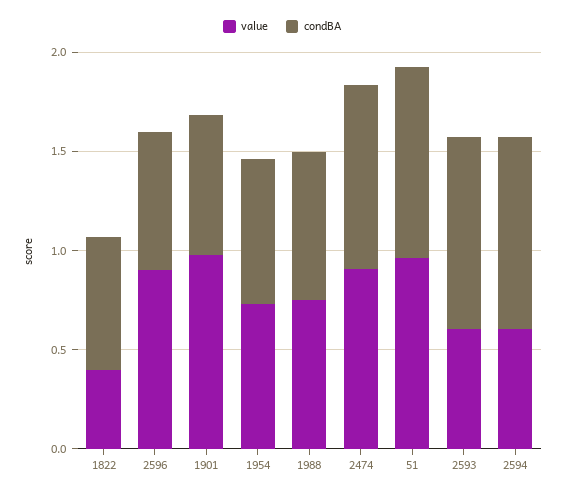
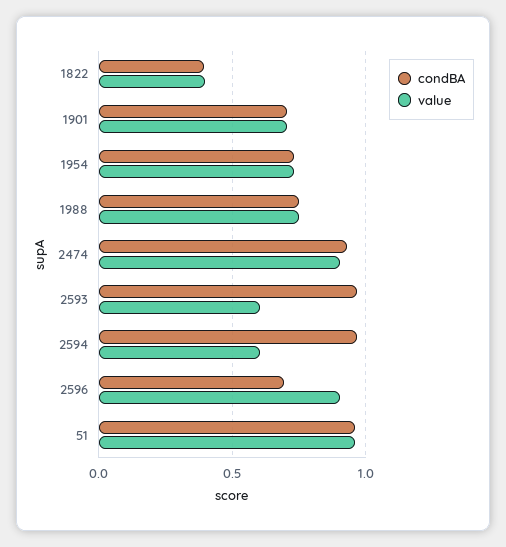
condBA, 1822: 0.7 -> 0.4
value, 1901: 1 -> 0.7

